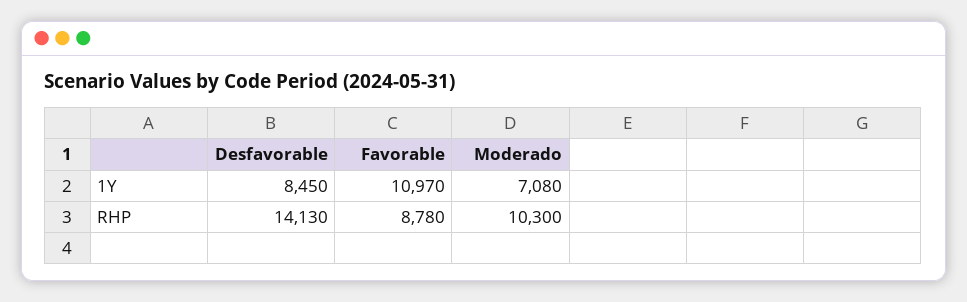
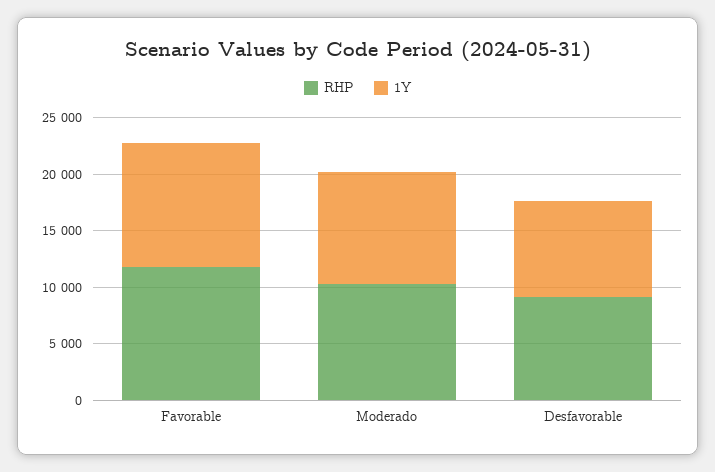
1Y, Moderado: 7080 -> 10000
RHP, Desfavorable: 14130 -> 9000
RHP, Favorable: 8780 -> 12000

